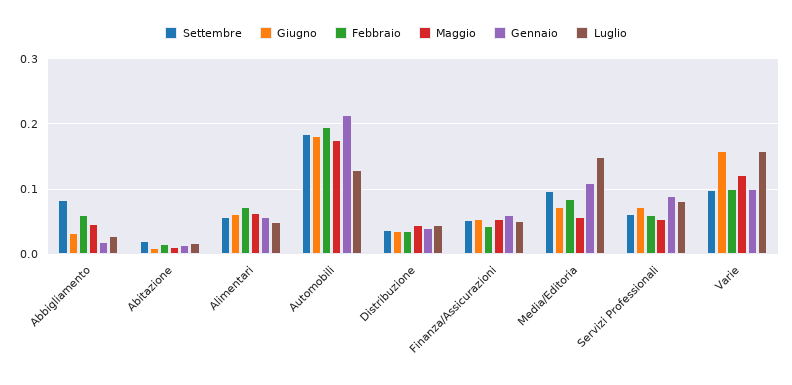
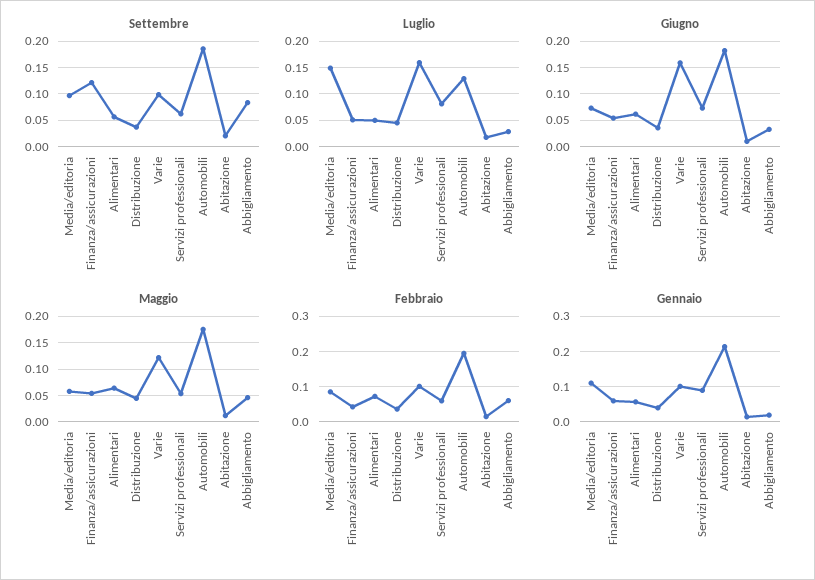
Settembre, Finanza/Assicurazioni: 0.05 -> 0.125

